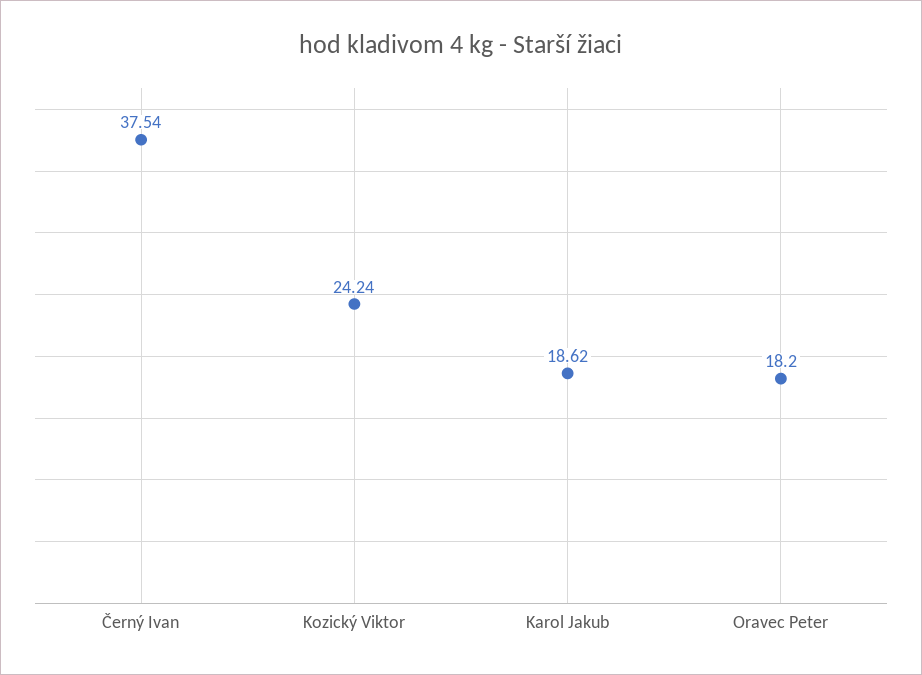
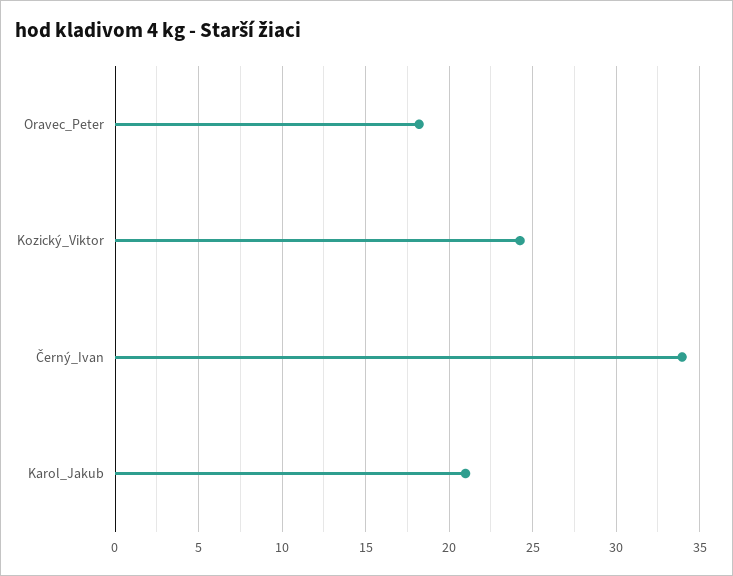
Černý Ivan: 37.54 -> 34
Karol Jakub: 18.62 -> 21

